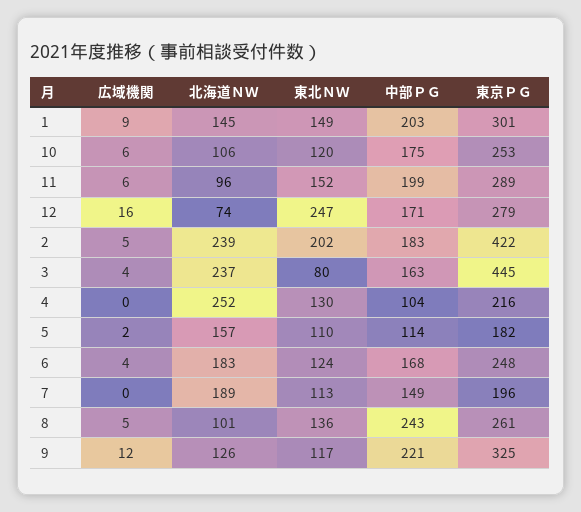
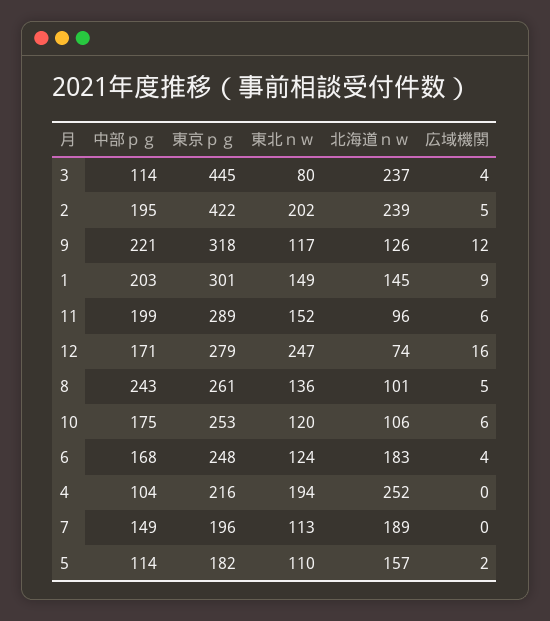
中部ＰＧ, 2: 183 -> 195
中部ＰＧ, 3: 163 -> 114
東北ＮＷ, 4: 130 -> 194
東京ＰＧ, 9: 325 -> 318

